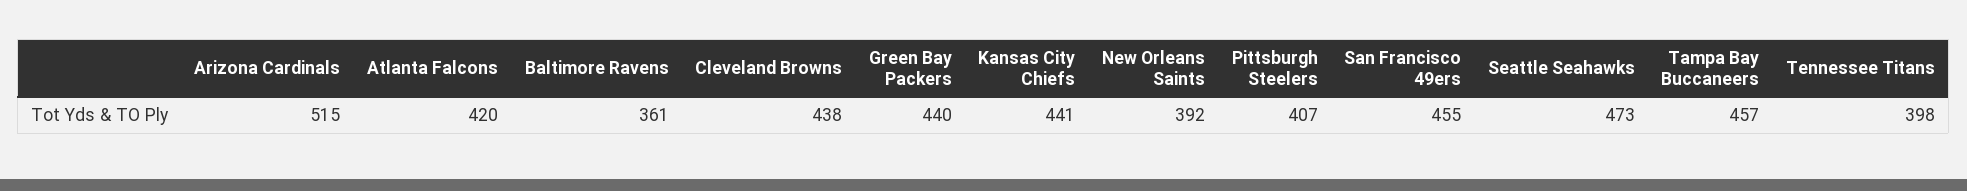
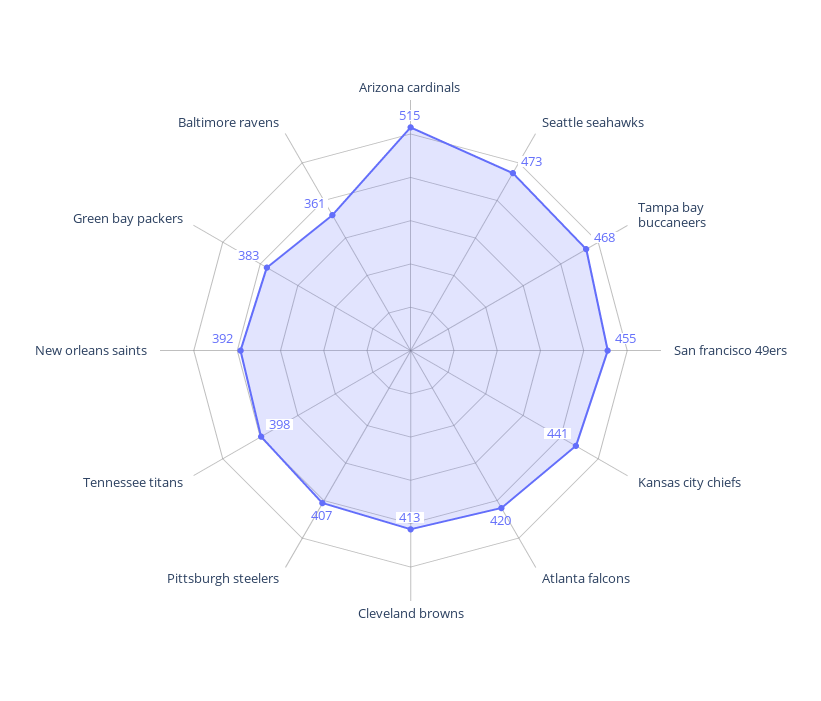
Cleveland Browns: 438 -> 413
Green Bay Packers: 440 -> 383
Tampa Bay Buccaneers: 457 -> 468

